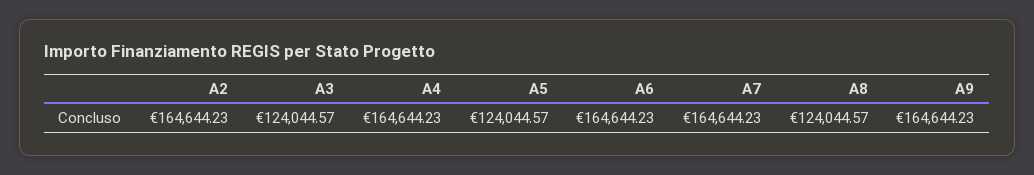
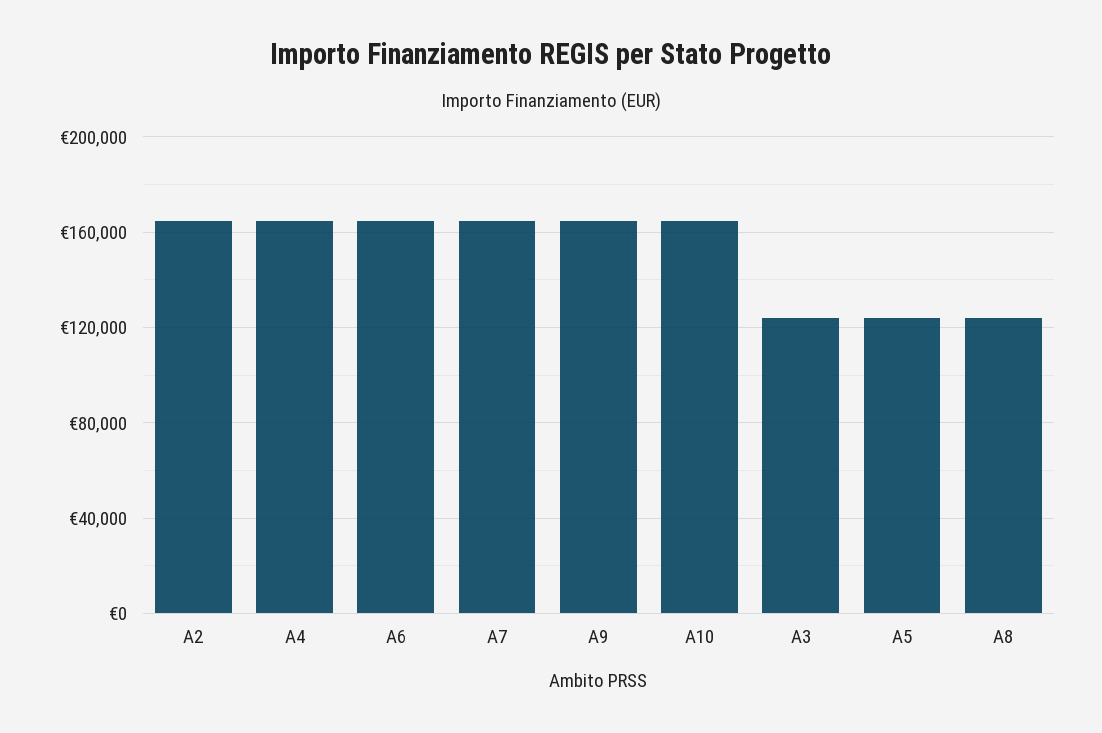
A10: none -> 165000

